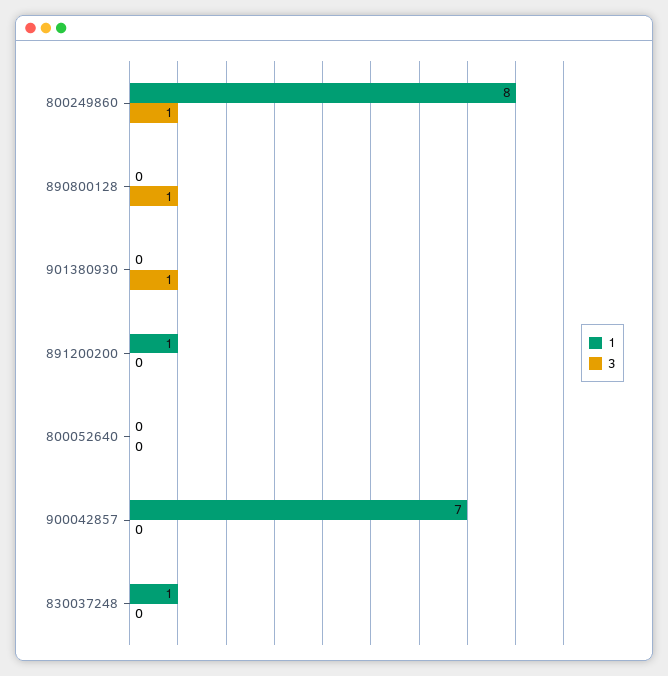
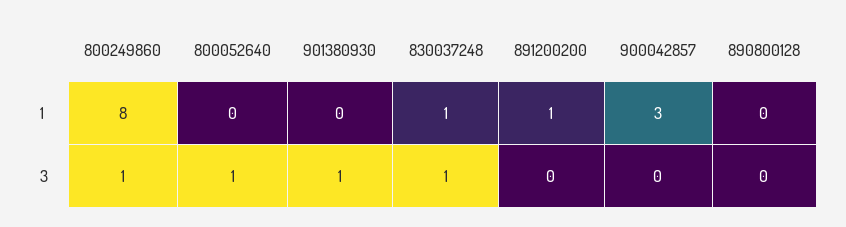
3, 890800128: 1 -> 0
3, 800052640: 0 -> 1
1, 900042857: 7 -> 3
3, 830037248: 0 -> 1

